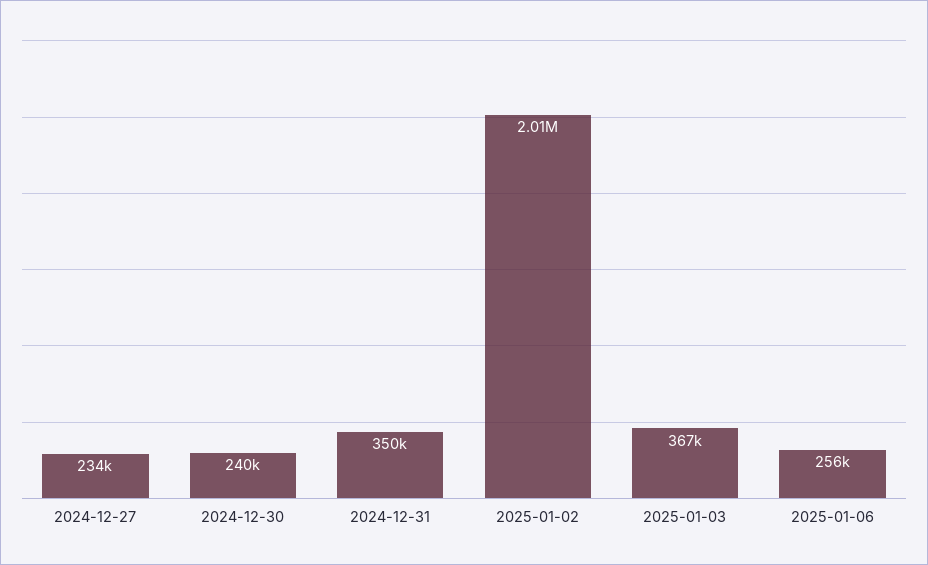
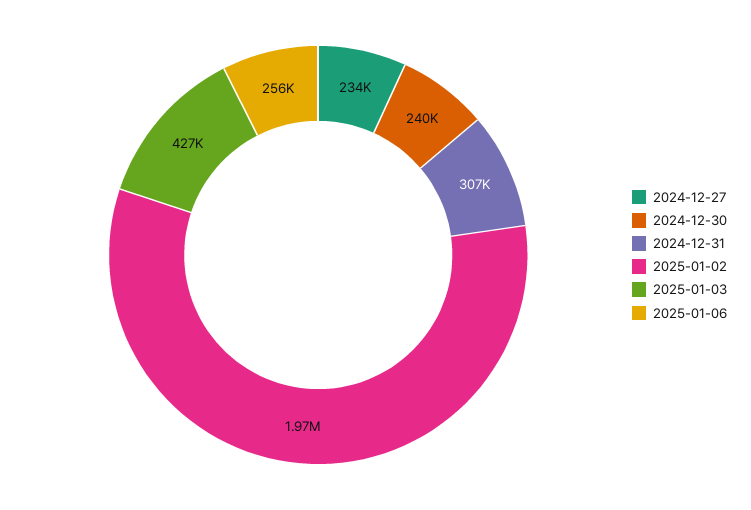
2024-12-31: 350000 -> 307000
2025-01-02: 2010000 -> 1970000
2025-01-03: 367000 -> 427000

